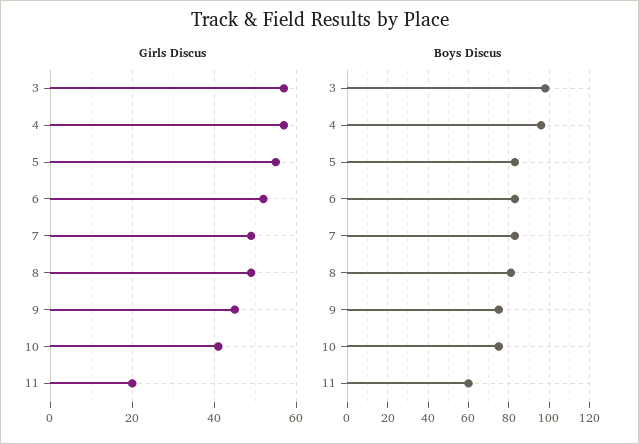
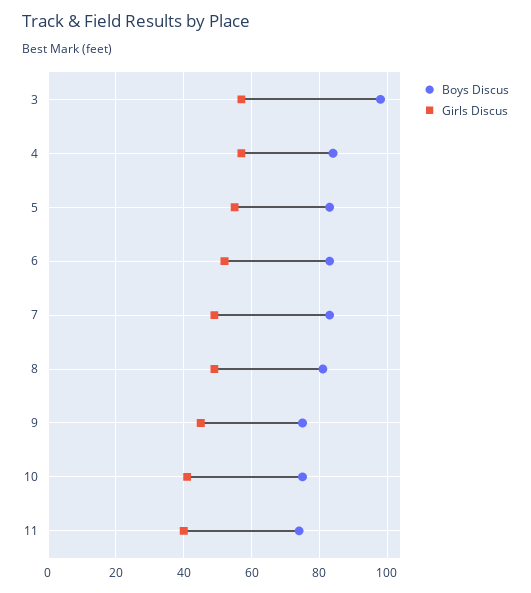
Girls Discus, 11: 20 -> 40
Boys Discus, 4: 95 -> 85
Boys Discus, 11: 60 -> 75

